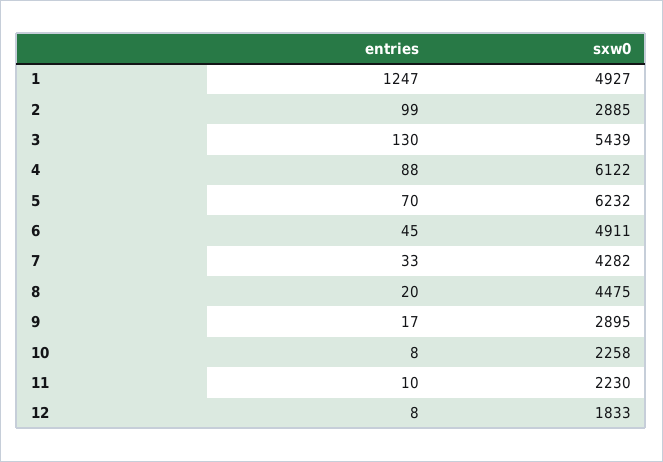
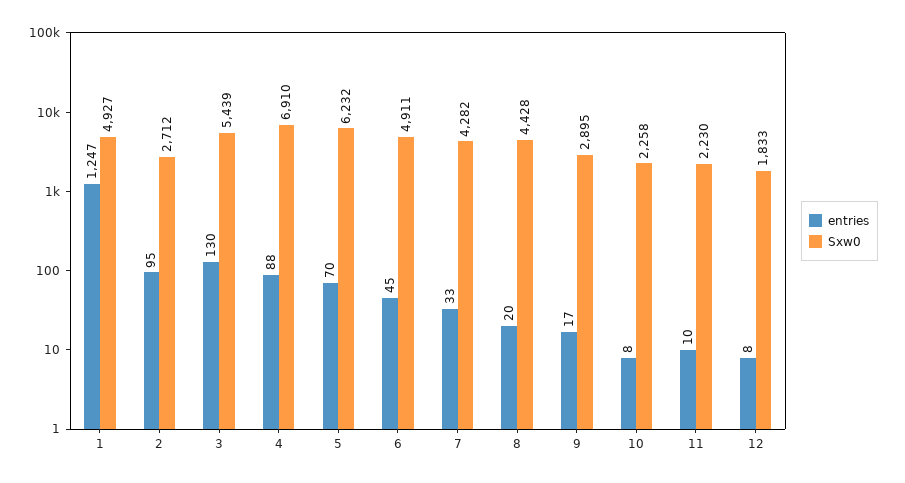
entries, 2: 99 -> 95
sxw0, 2: 2885 -> 2712
sxw0, 4: 6122 -> 6910
sxw0, 8: 4475 -> 4428

